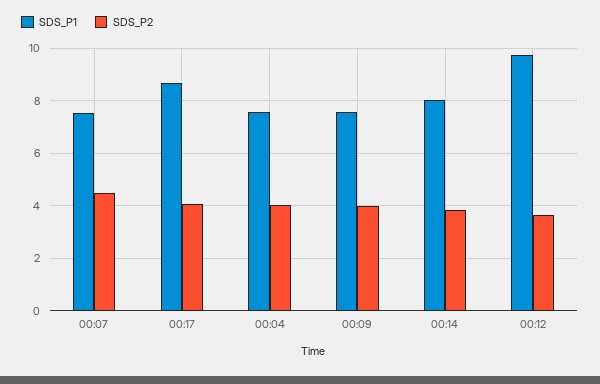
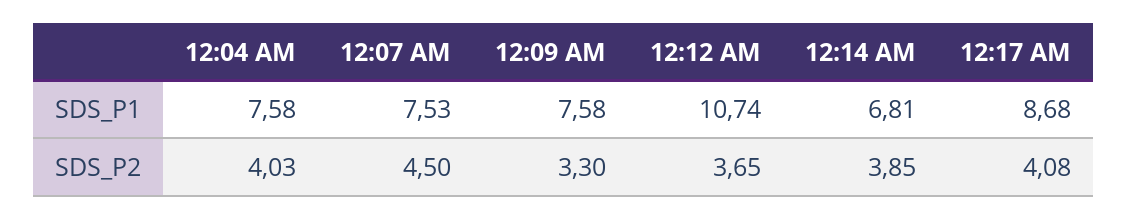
SDS_P2, 00:09: 4 -> 3.3
SDS_P1, 00:14: 8 -> 6.81
SDS_P1, 00:12: 9.75 -> 10.74

